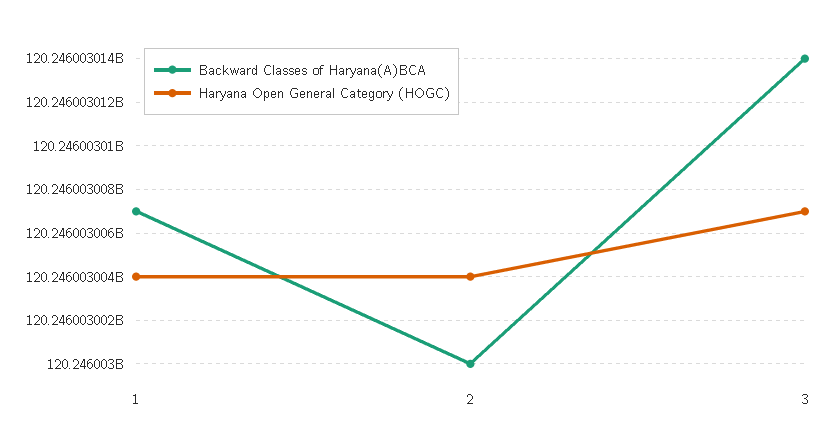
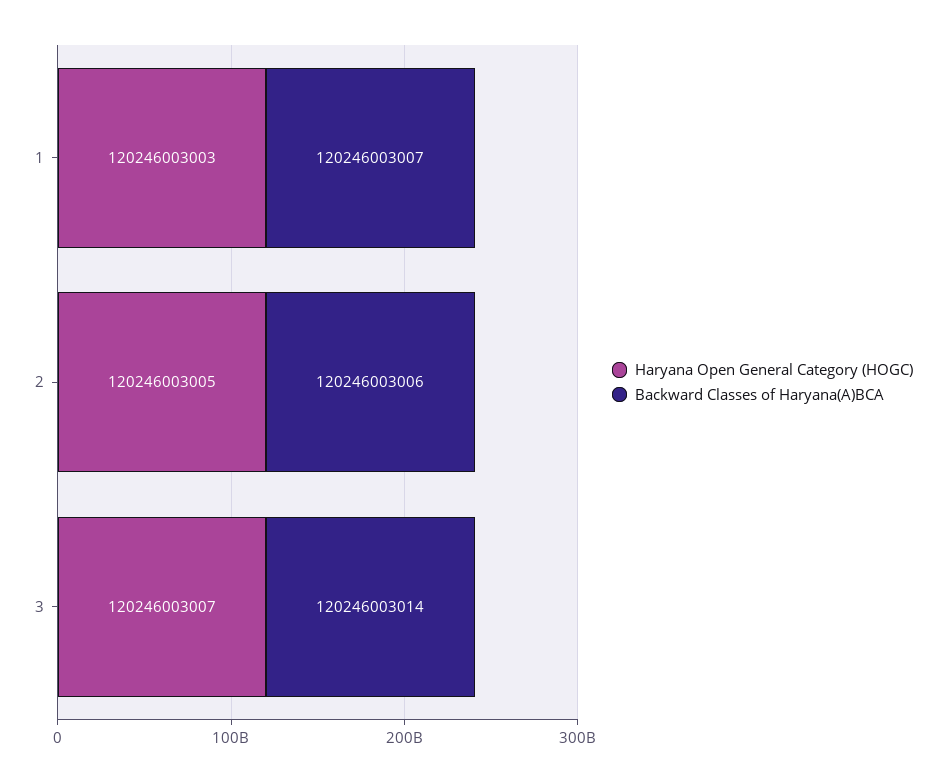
Haryana Open General Category (HOGC), 1: 120246003004 -> 120246003003
Backward Classes of Haryana(A)BCA, 2: 120246003000 -> 120246003006
Haryana Open General Category (HOGC), 2: 120246003004 -> 120246003005

